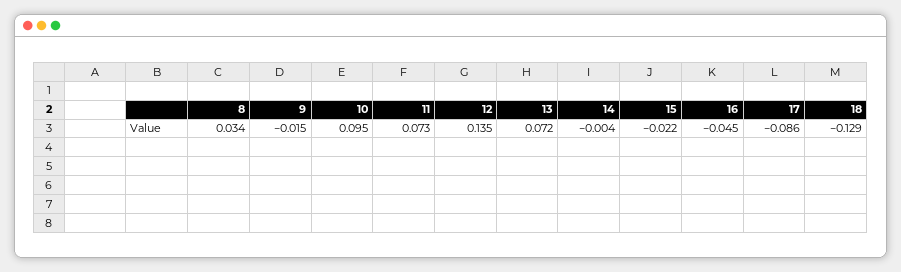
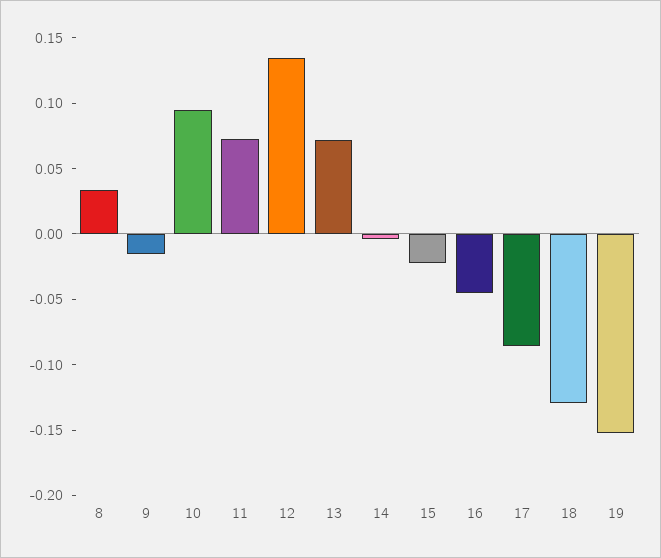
19: none -> -0.15

